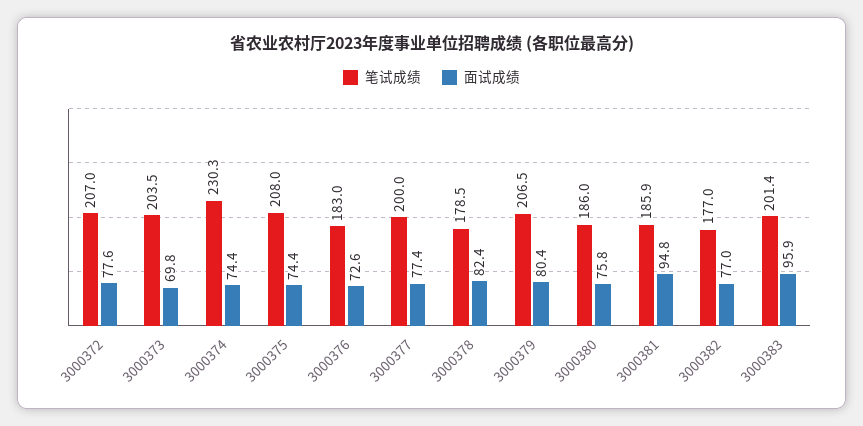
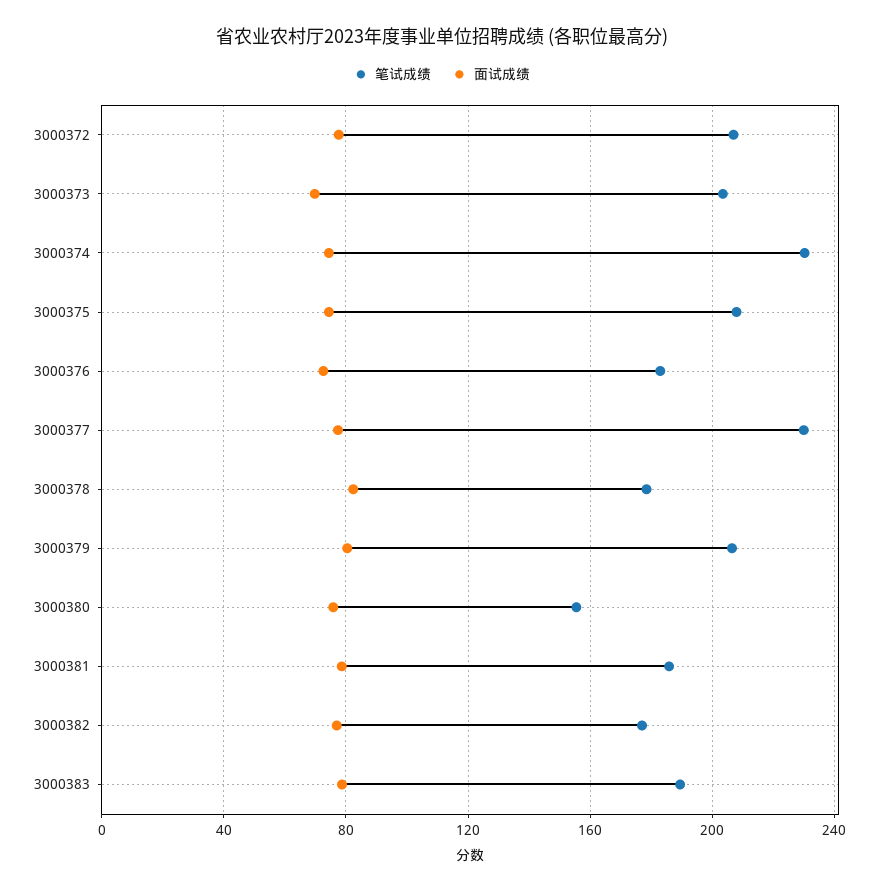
笔试成绩, 3000377: 200 -> 230
笔试成绩, 3000380: 186 -> 155
面试成绩, 3000381: 94.8 -> 80
笔试成绩, 3000383: 201.4 -> 190
面试成绩, 3000383: 95.9 -> 80

